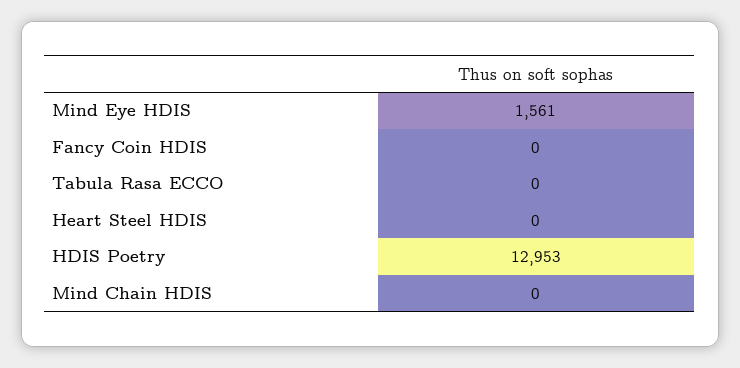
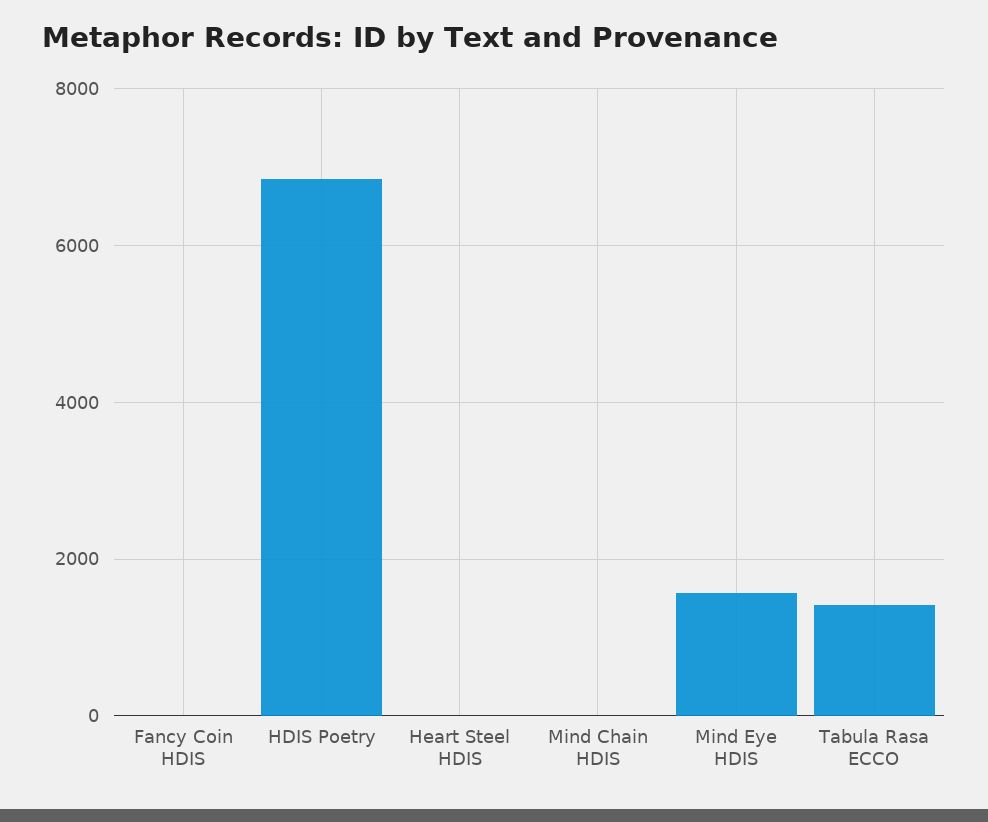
Tabula Rasa ECCO: 0 -> 1400
HDIS Poetry: 12953 -> 6800

